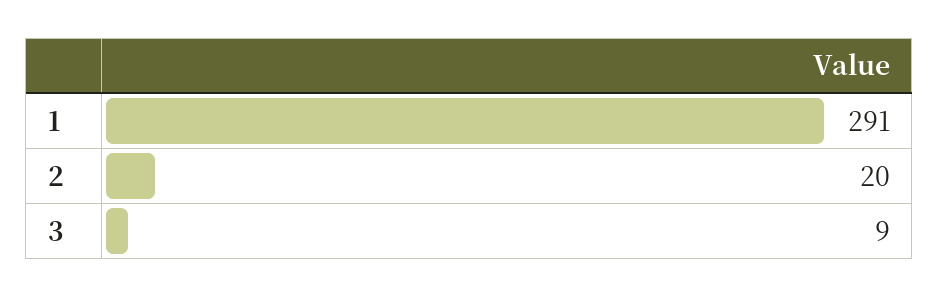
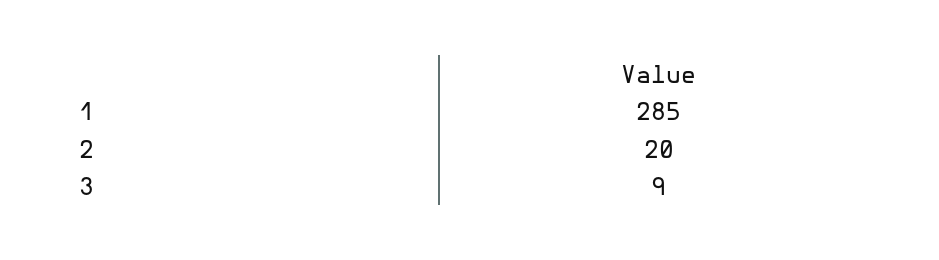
1: 291 -> 285

